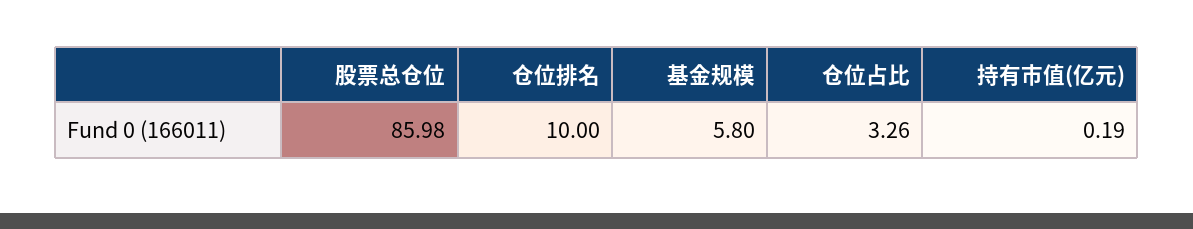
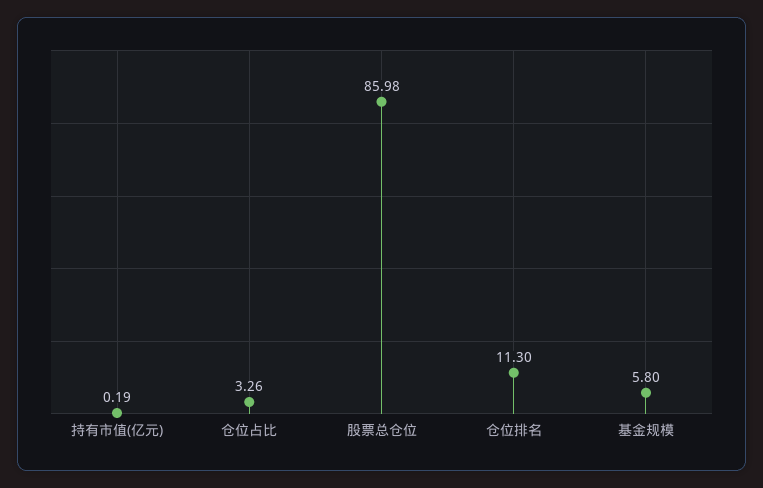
仓位排名: 10 -> 11.3

